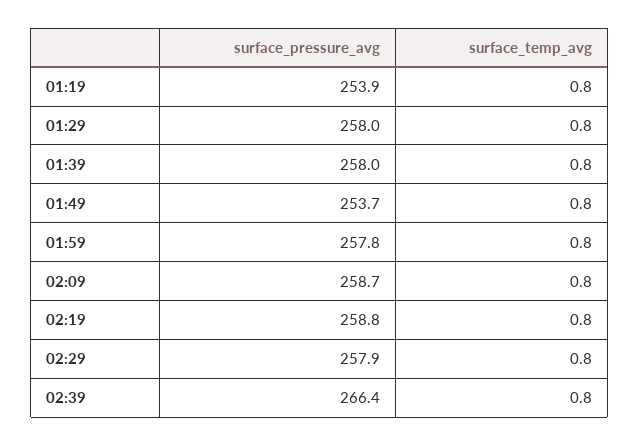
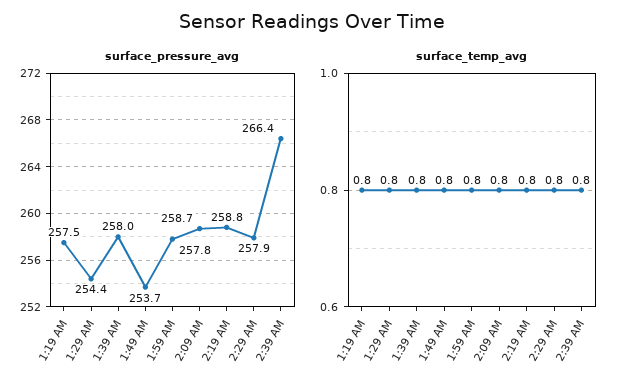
surface_pressure_avg, 01:19: 253.9 -> 257.5
surface_pressure_avg, 01:29: 258 -> 254.4

